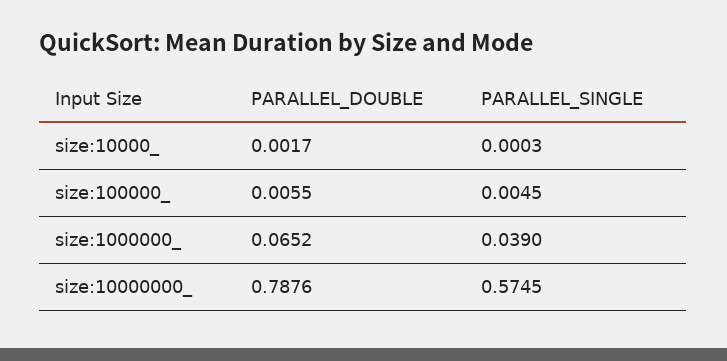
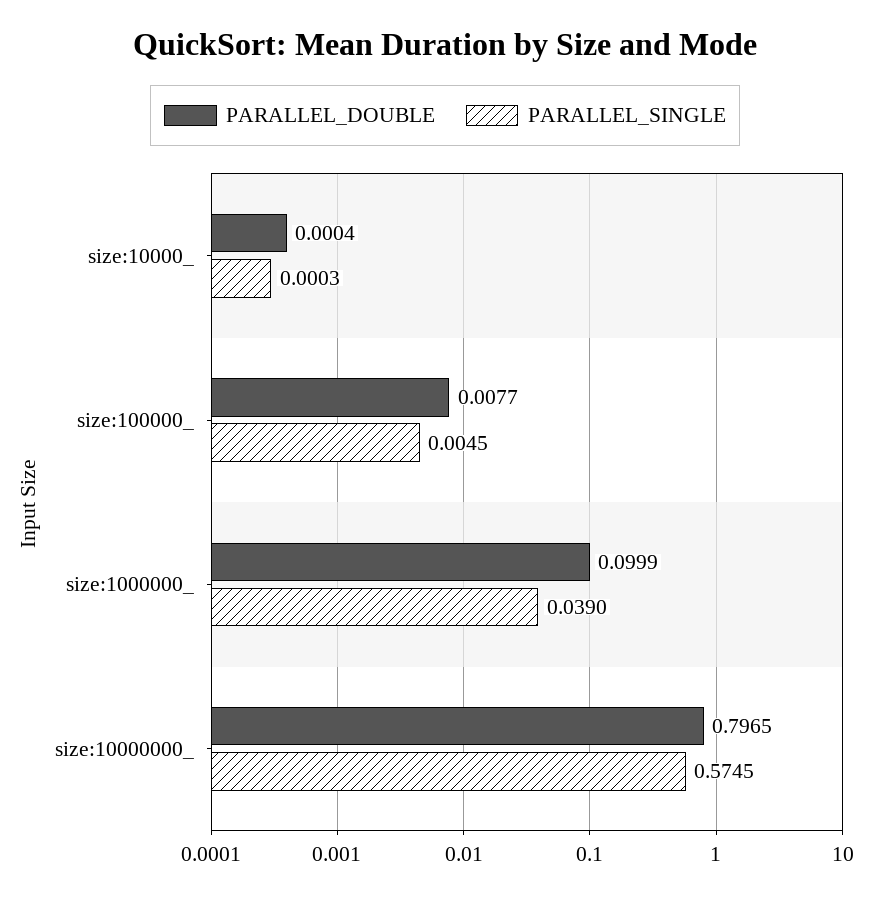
PARALLEL_DOUBLE, size:10000_: 0.0017 -> 0.0004
PARALLEL_DOUBLE, size:100000_: 0.0055 -> 0.0077
PARALLEL_DOUBLE, size:1000000_: 0.0652 -> 0.0999
PARALLEL_DOUBLE, size:10000000_: 0.7876 -> 0.7965

